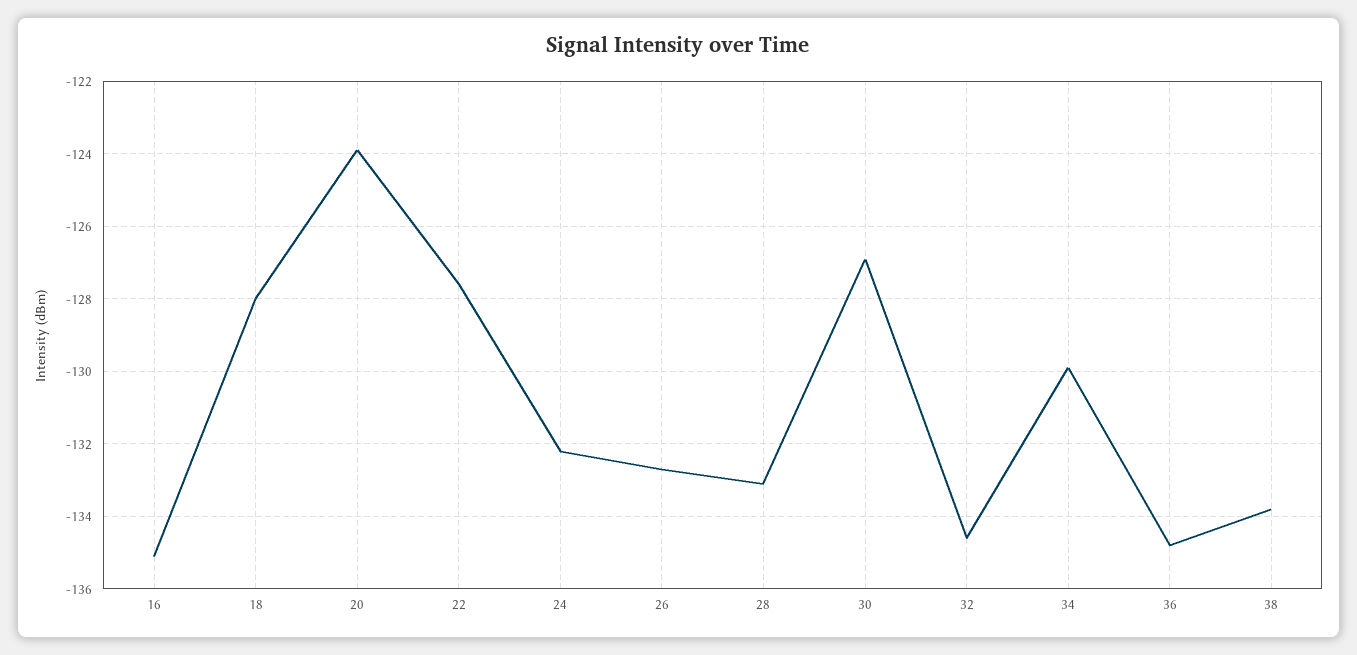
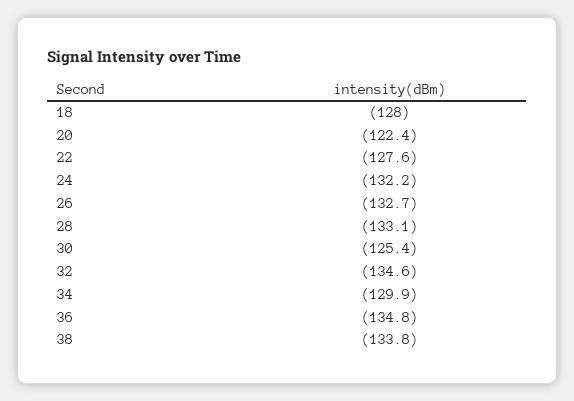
16: -135 -> none
20: -124 -> -122.4
30: -127 -> -125.4

